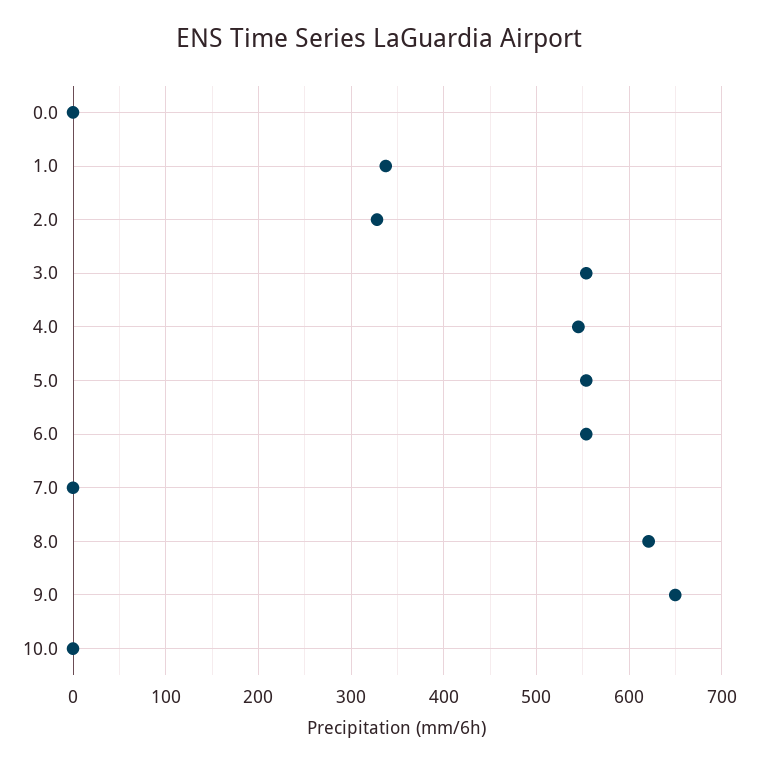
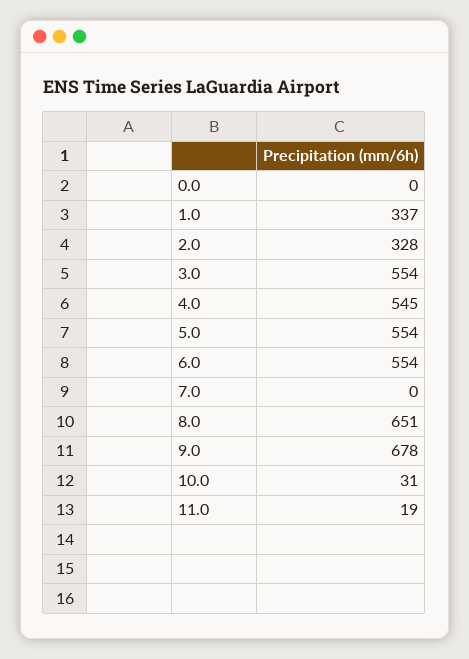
8.0: 620 -> 651
9.0: 650 -> 678
10.0: 0 -> 31
11.0: none -> 19

